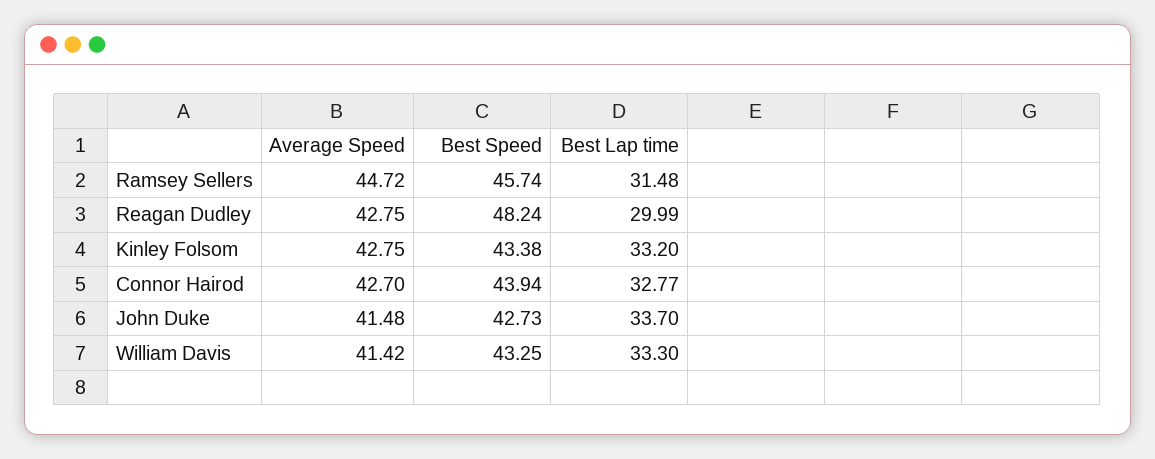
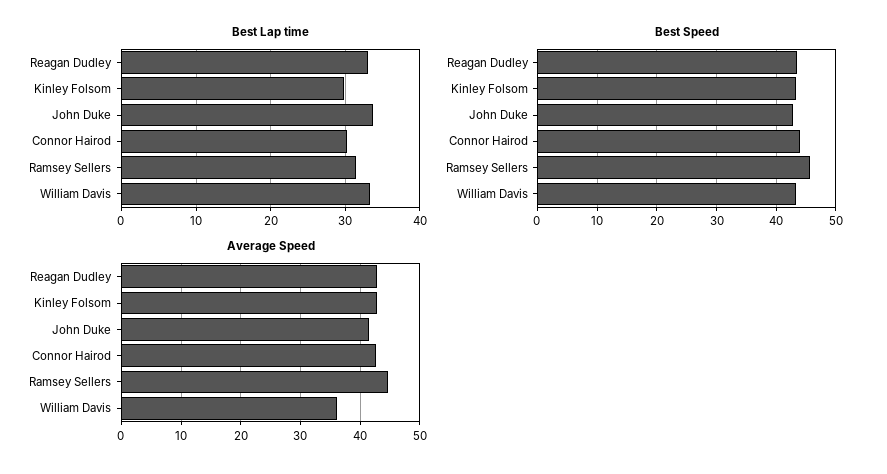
Best Speed, Reagan Dudley: 48.24 -> 44
Best Lap time, Reagan Dudley: 29.99 -> 33
Best Lap time, Kinley Folsom: 33.2 -> 30
Best Lap time, Connor Hairod: 32.77 -> 30
Average Speed, William Davis: 41.42 -> 36

